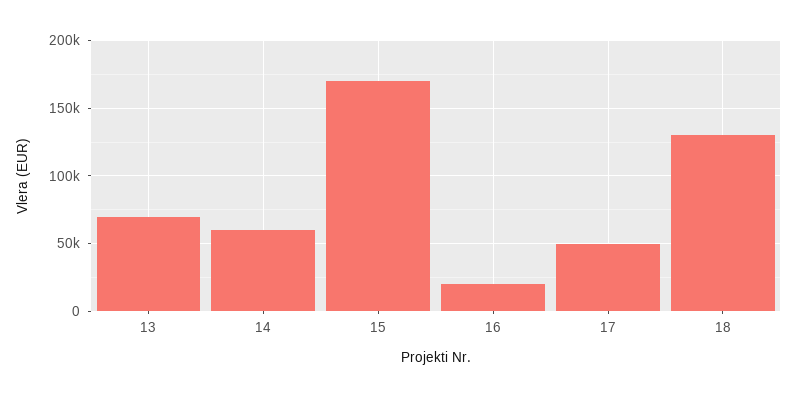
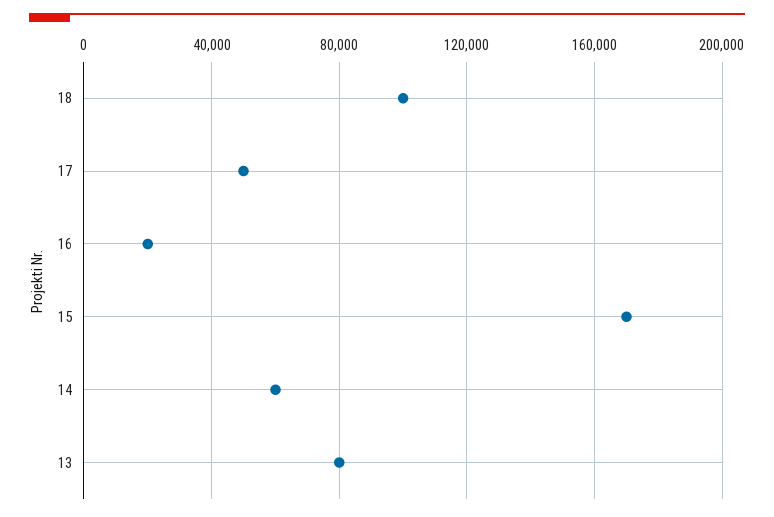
13: 70000 -> 80000
18: 130000 -> 100000

